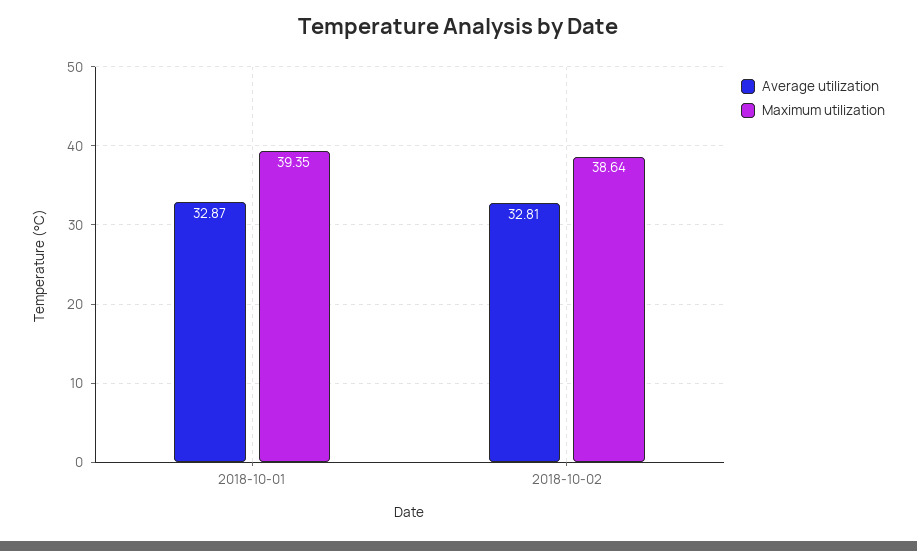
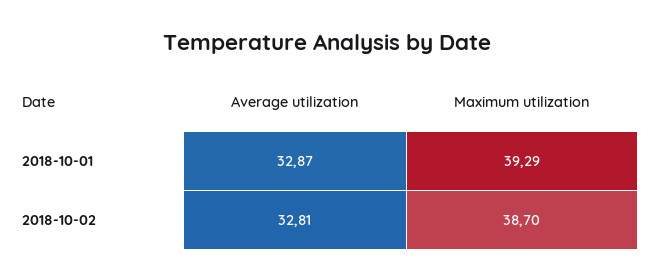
Maximum utilization, 2018-10-01: 39.35 -> 39.29
Maximum utilization, 2018-10-02: 38.64 -> 38.7

